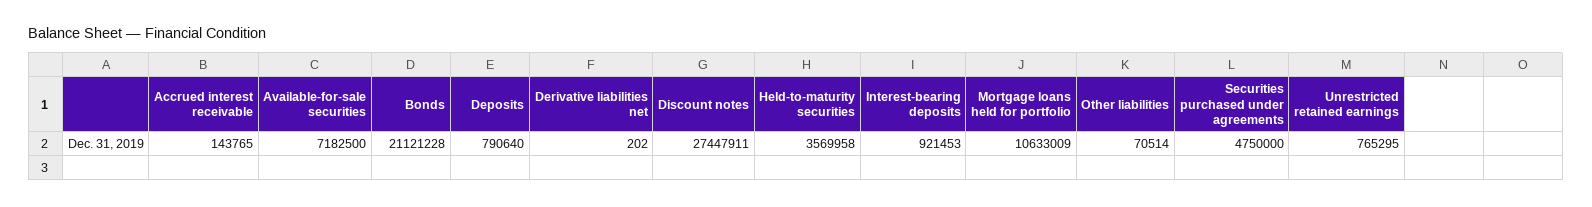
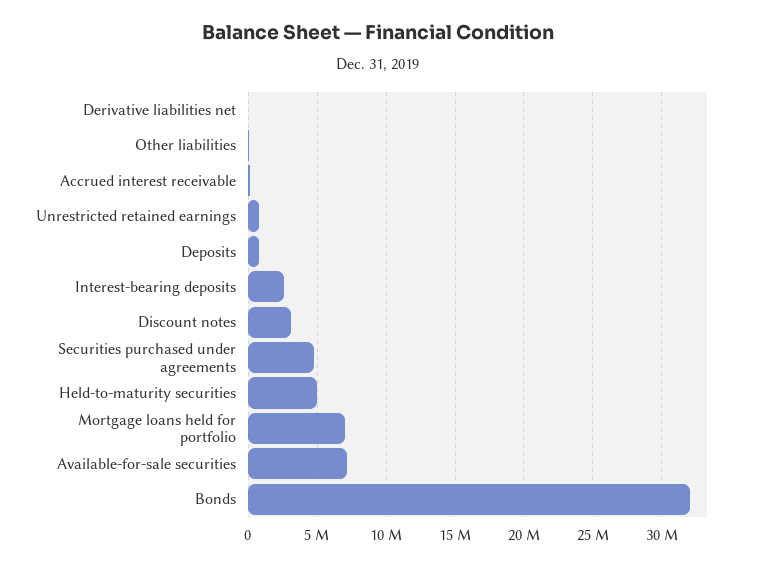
Bonds: 21121228 -> 32000000
Discount notes: 27447911 -> 3000000
Held-to-maturity securities: 3569958 -> 5000000
Interest-bearing deposits: 921453 -> 2500000
Mortgage loans held for portfolio: 10633009 -> 7000000

